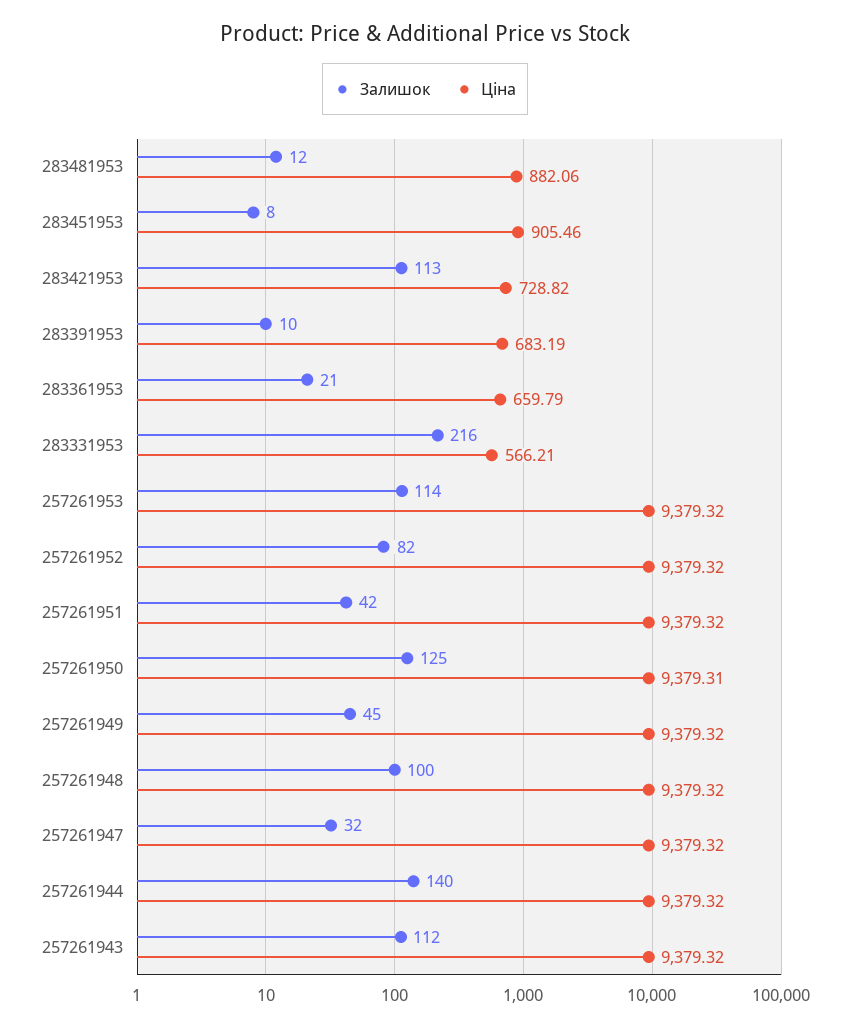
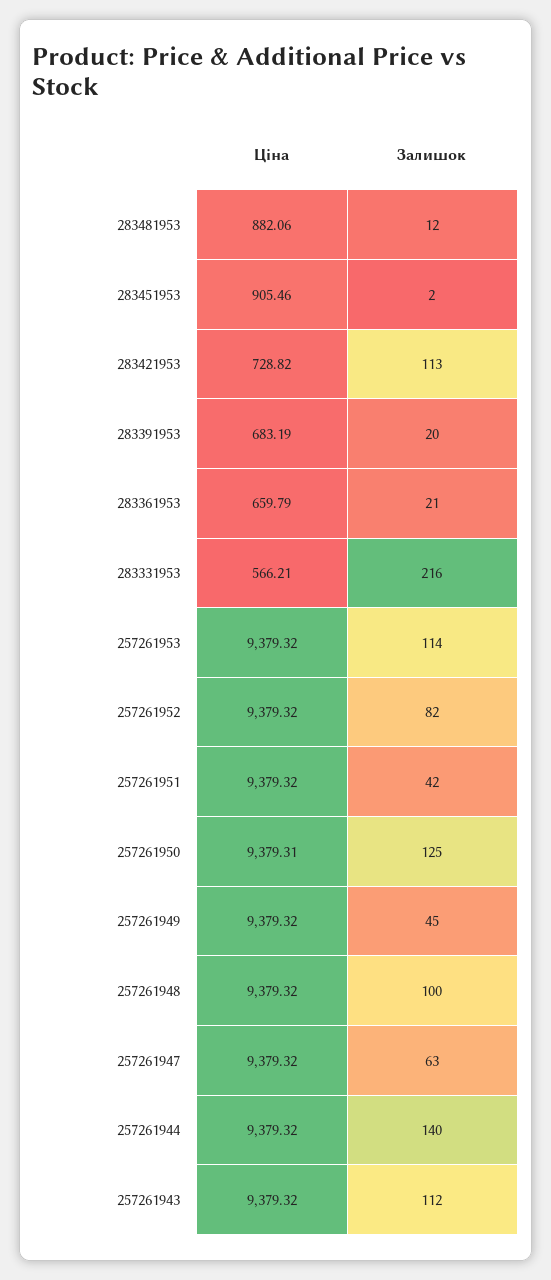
Залишок, 283451953: 8 -> 2
Залишок, 283391953: 10 -> 20
Залишок, 257261947: 32 -> 63

